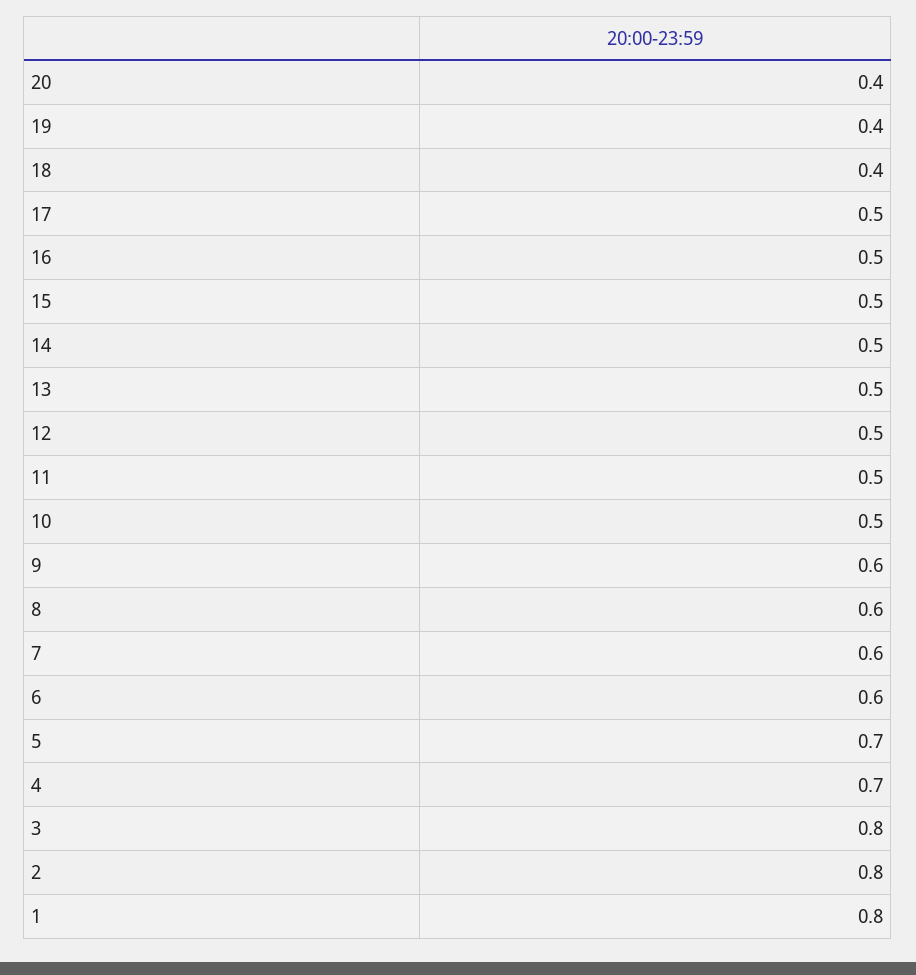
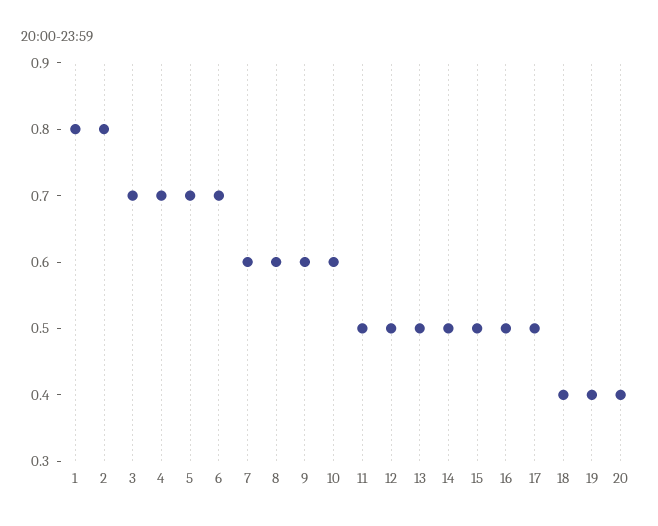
10: 0.5 -> 0.6
6: 0.6 -> 0.7
3: 0.8 -> 0.7

